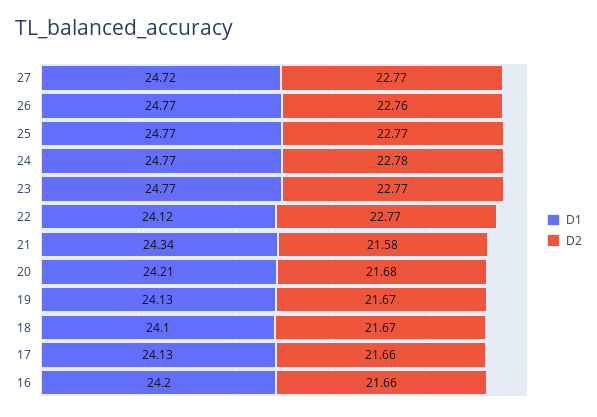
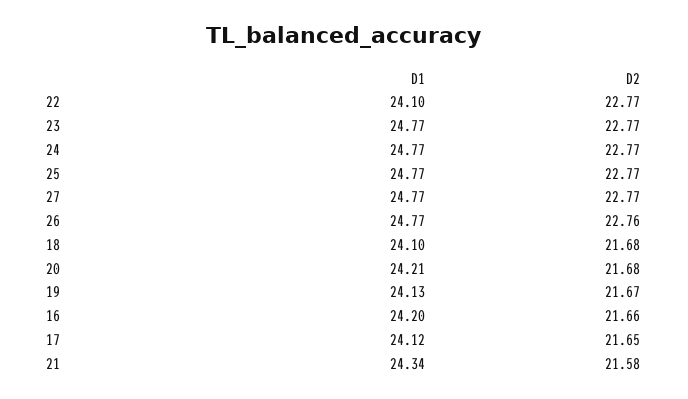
D1, 27: 24.72 -> 24.77
D2, 24: 22.78 -> 22.77
D1, 22: 24.12 -> 24.1
D2, 18: 21.67 -> 21.68
D1, 17: 24.13 -> 24.12
D2, 17: 21.66 -> 21.65

